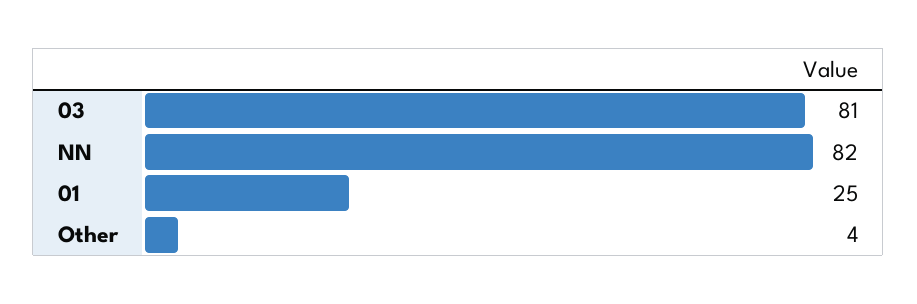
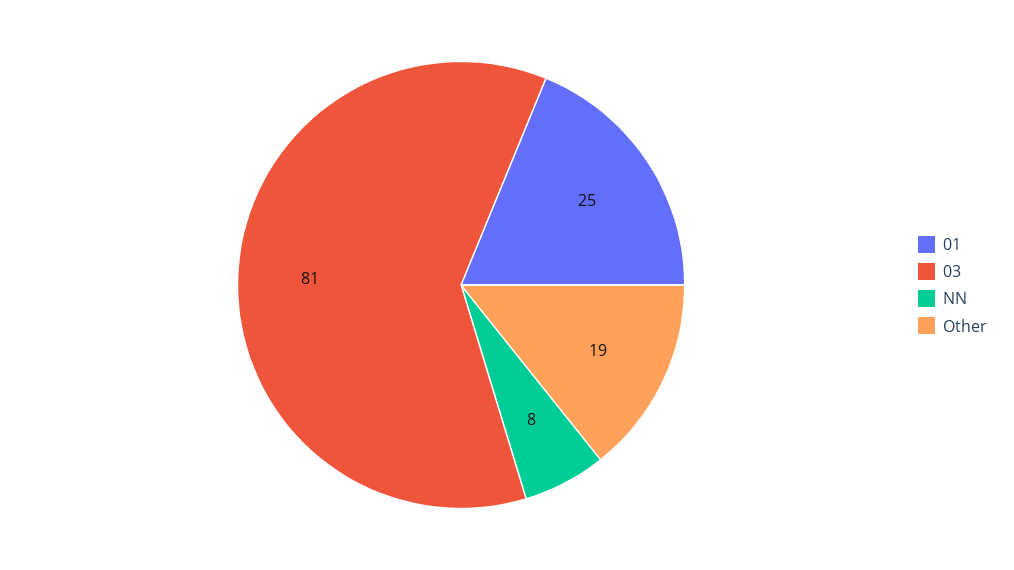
NN: 82 -> 8
Other: 4 -> 19

